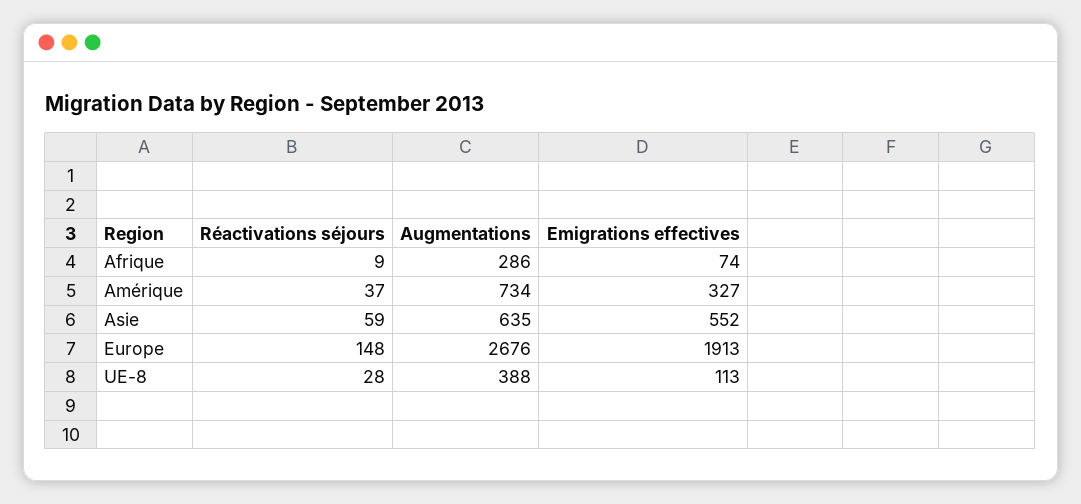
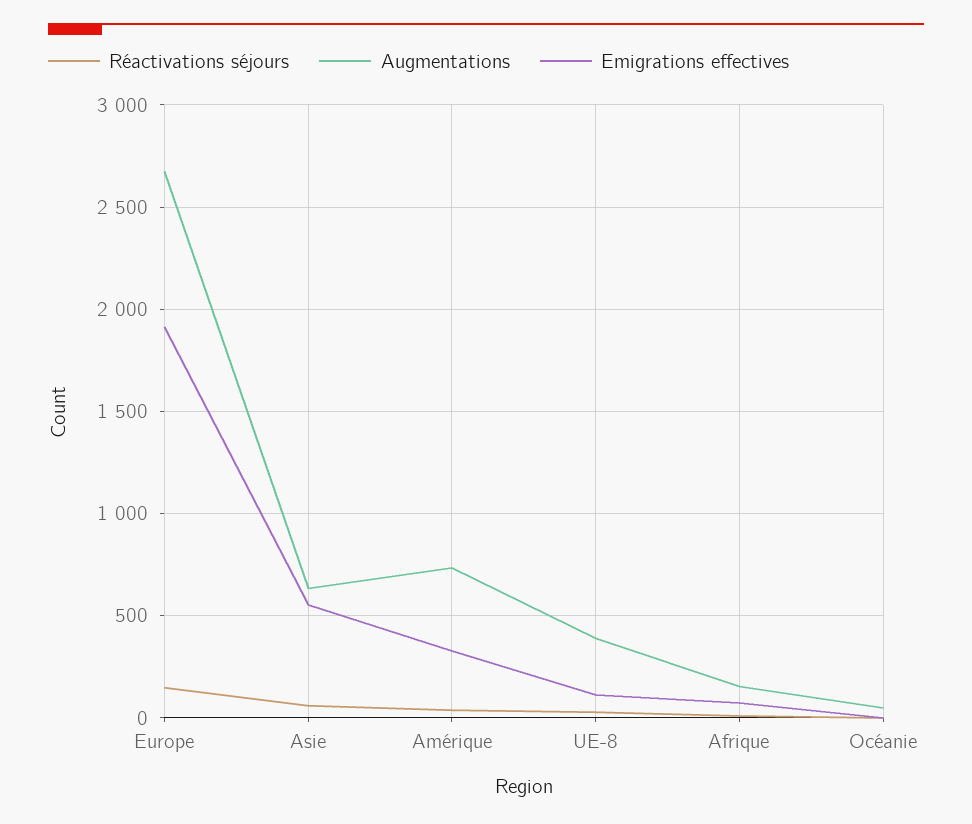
Augmentations, Afrique: 286 -> 150
Réactivations séjours, Océanie: none -> 0
Augmentations, Océanie: none -> 50
Emigrations effectives, Océanie: none -> 0

